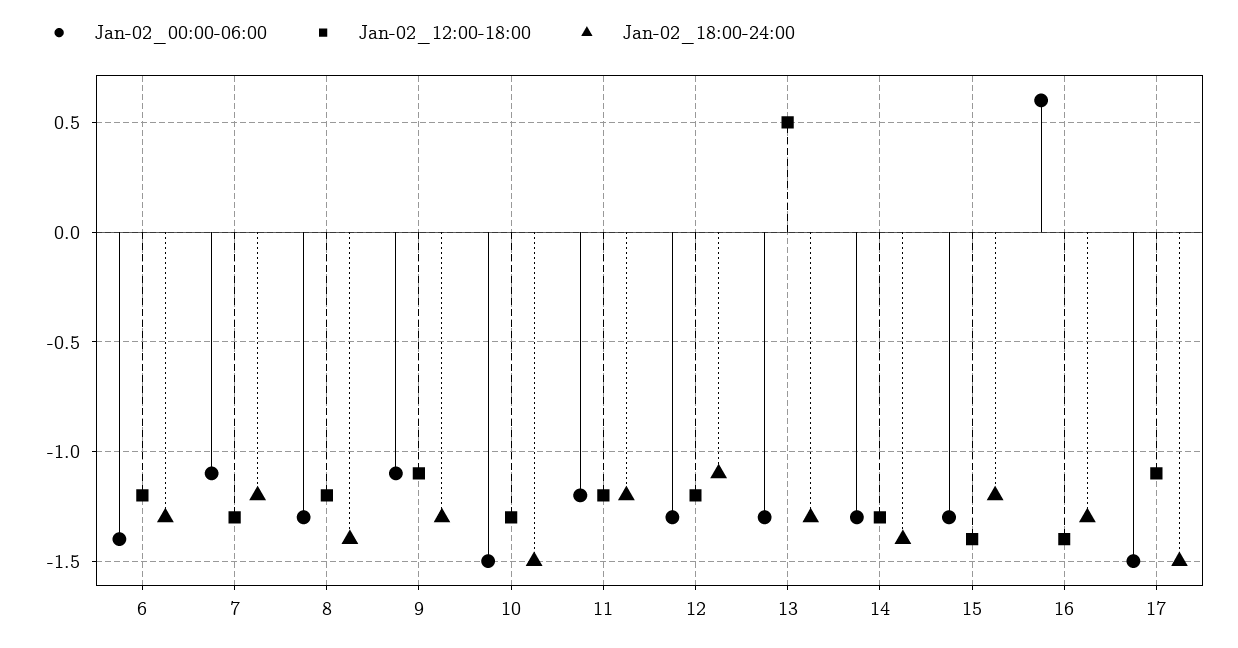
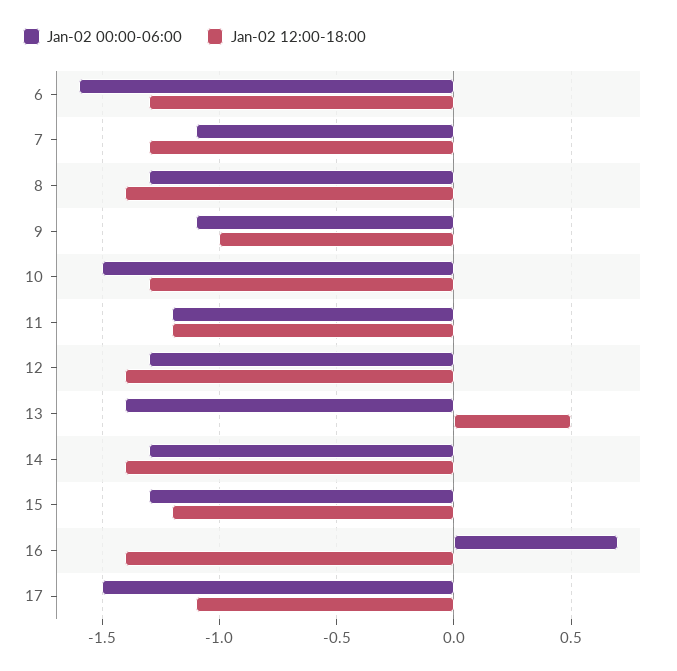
Jan-02_00:00-06:00, 6: -1.4 -> -1.6
Jan-02_12:00-18:00, 6: -1.2 -> -1.3
Jan-02_18:00-24:00, 6: -1.3 -> none
Jan-02_18:00-24:00, 7: -1.2 -> none
Jan-02_12:00-18:00, 8: -1.2 -> -1.4
Jan-02_18:00-24:00, 8: -1.4 -> none
Jan-02_12:00-18:00, 9: -1.1 -> -1
Jan-02_18:00-24:00, 9: -1.3 -> none
Jan-02_18:00-24:00, 10: -1.5 -> none
Jan-02_18:00-24:00, 11: -1.2 -> none
Jan-02_12:00-18:00, 12: -1.2 -> -1.4
Jan-02_18:00-24:00, 12: -1.1 -> none
Jan-02_00:00-06:00, 13: -1.3 -> -1.4
Jan-02_18:00-24:00, 13: -1.3 -> none
Jan-02_12:00-18:00, 14: -1.3 -> -1.4
Jan-02_18:00-24:00, 14: -1.4 -> none
Jan-02_12:00-18:00, 15: -1.4 -> -1.2
Jan-02_18:00-24:00, 15: -1.2 -> none
Jan-02_00:00-06:00, 16: 0.6 -> 0.7
Jan-02_18:00-24:00, 16: -1.3 -> none
Jan-02_18:00-24:00, 17: -1.5 -> none

